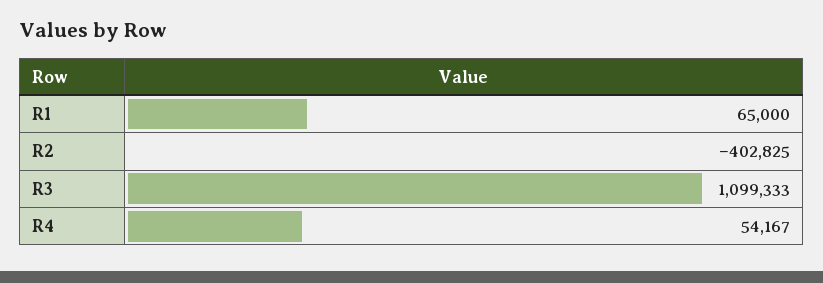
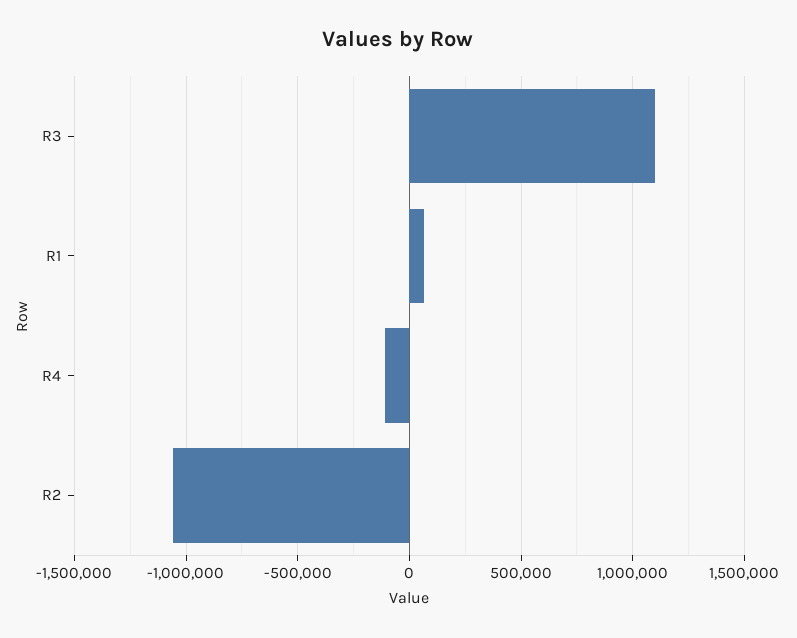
R2: -402825 -> -1050000
R4: 54167 -> -100000

